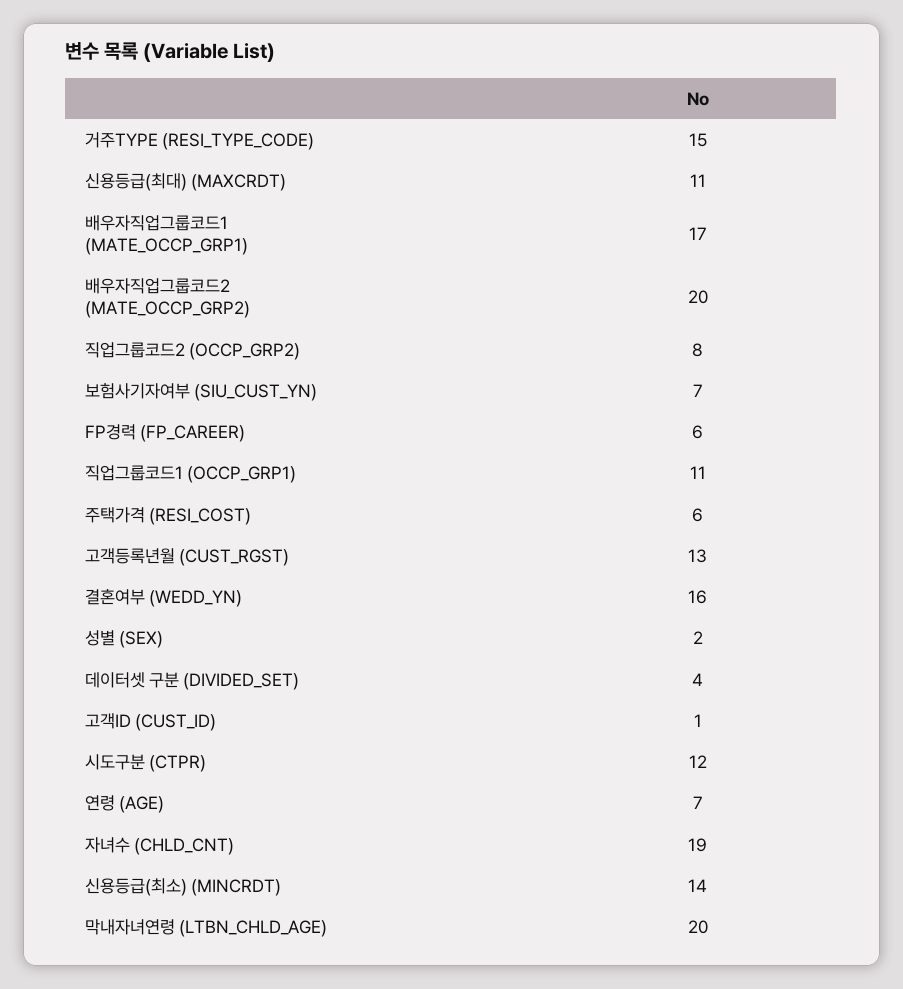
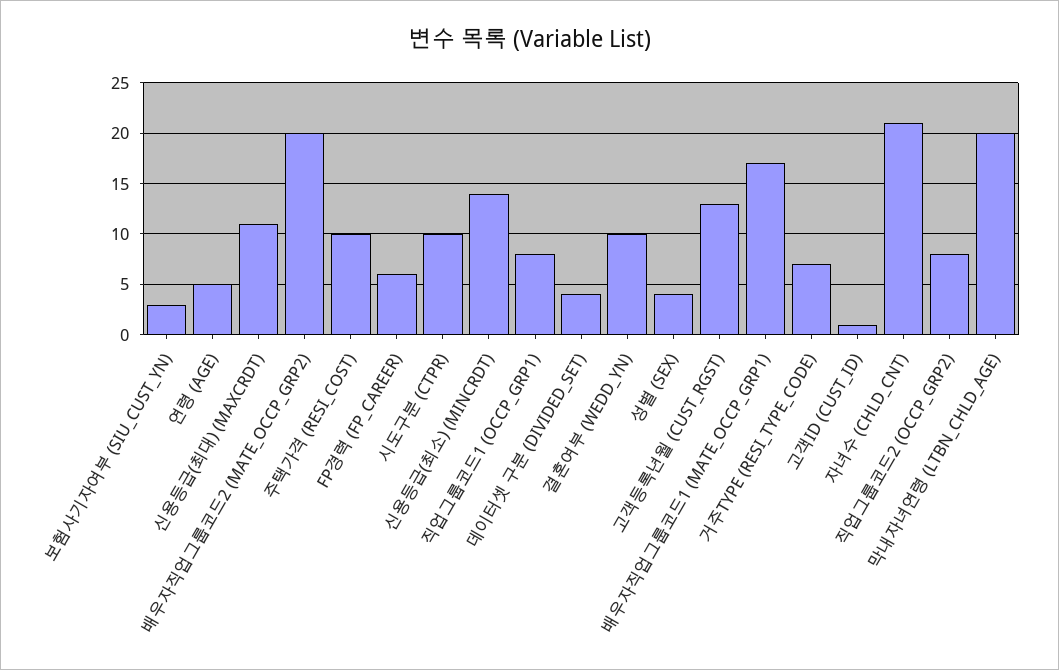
거주TYPE (RESI_TYPE_CODE): 15 -> 7
보험사기자여부 (SIU_CUST_YN): 7 -> 3
직업그룹코드1 (OCCP_GRP1): 11 -> 8
주택가격 (RESI_COST): 6 -> 10
결혼여부 (WEDD_YN): 16 -> 10
성별 (SEX): 2 -> 4
시도구분 (CTPR): 12 -> 10
연령 (AGE): 7 -> 5
자녀수 (CHLD_CNT): 19 -> 21

